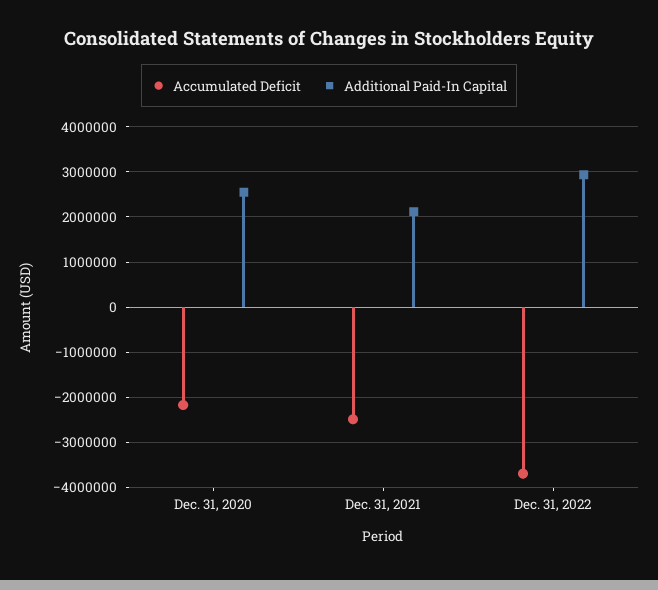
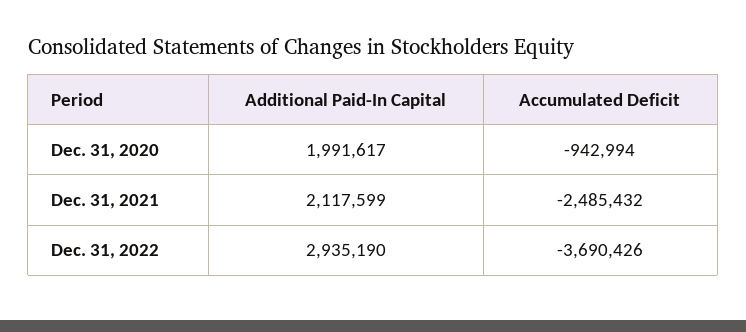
Accumulated Deficit, Dec. 31, 2020: -2200000 -> -942994
Additional Paid-In Capital, Dec. 31, 2020: 2600000 -> 1991617

